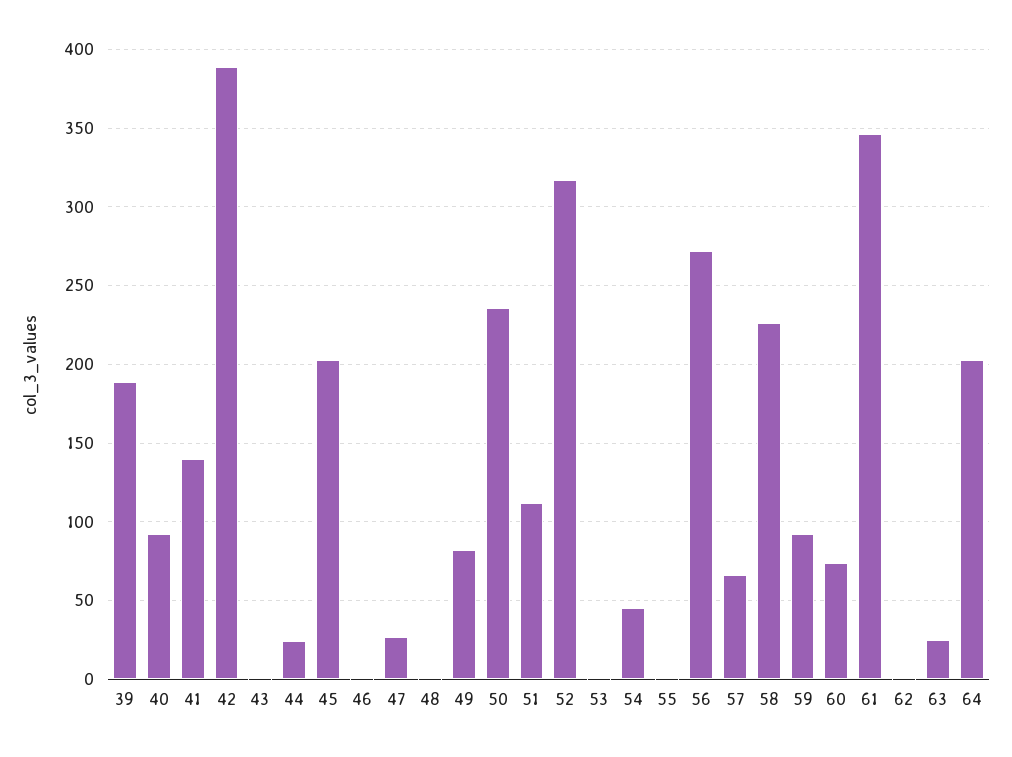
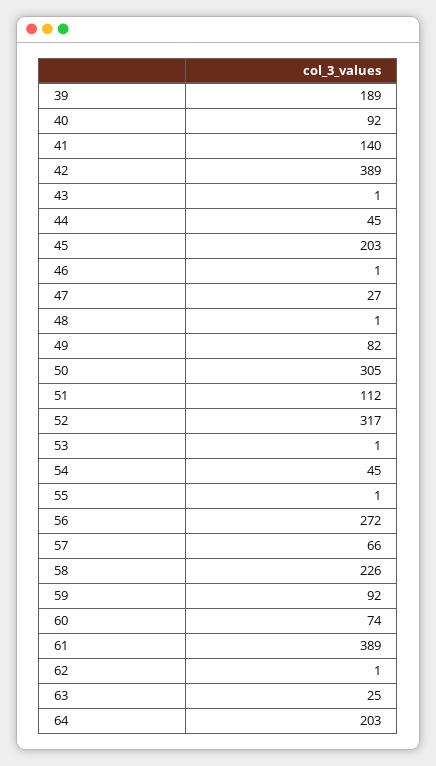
44: 25 -> 45
50: 235 -> 305
61: 345 -> 389

